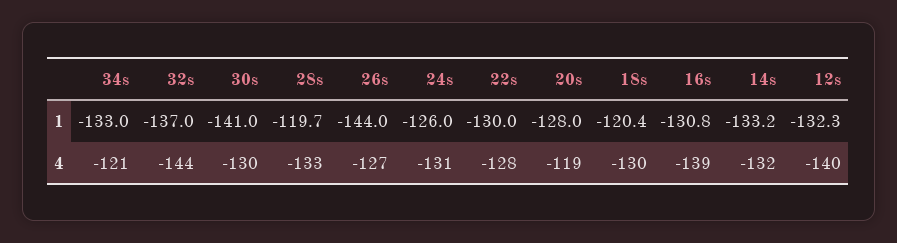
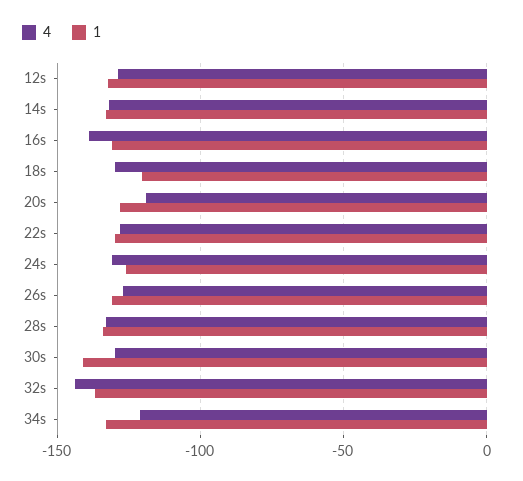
1, 28s: -119.7 -> -135
1, 26s: -144 -> -130
4, 12s: -140 -> -130

